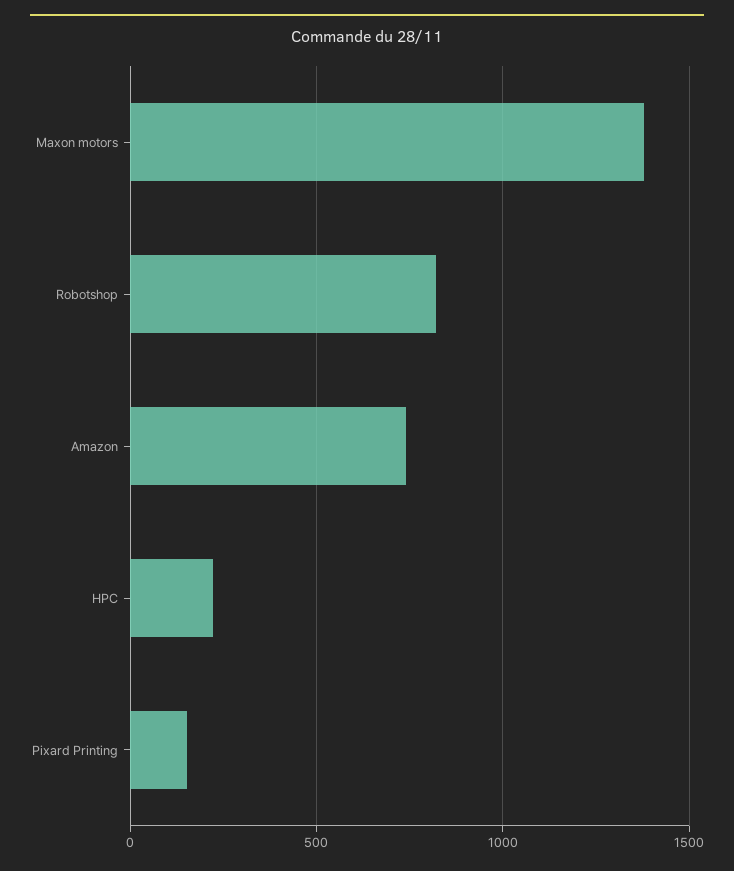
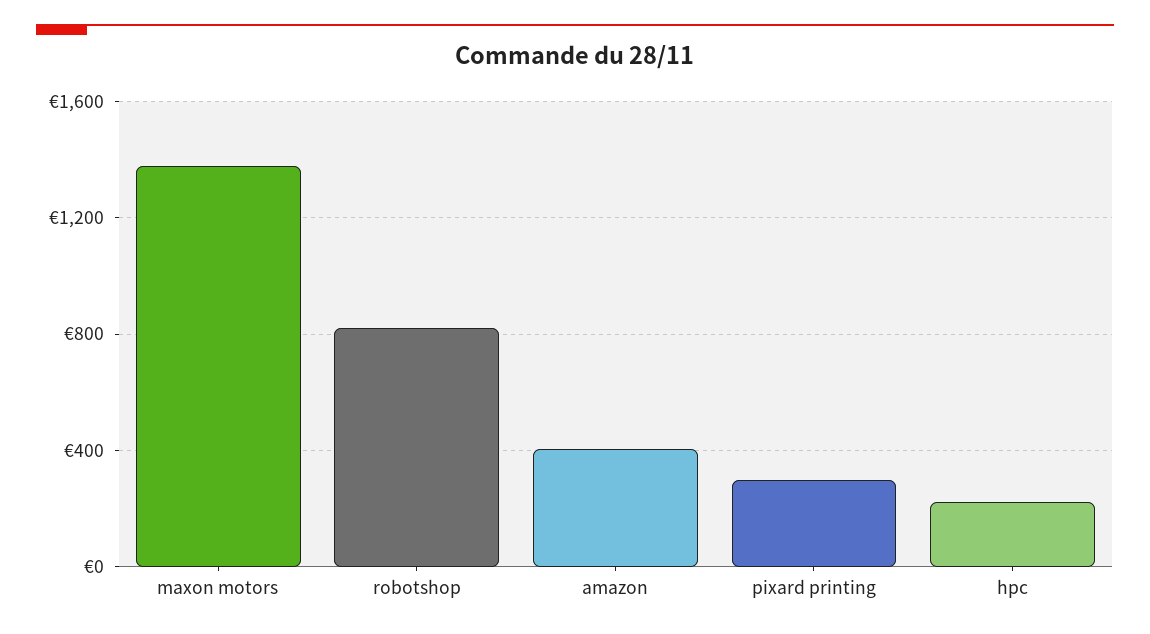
Amazon: 750 -> 400
Pixard Printing: 150 -> 300

